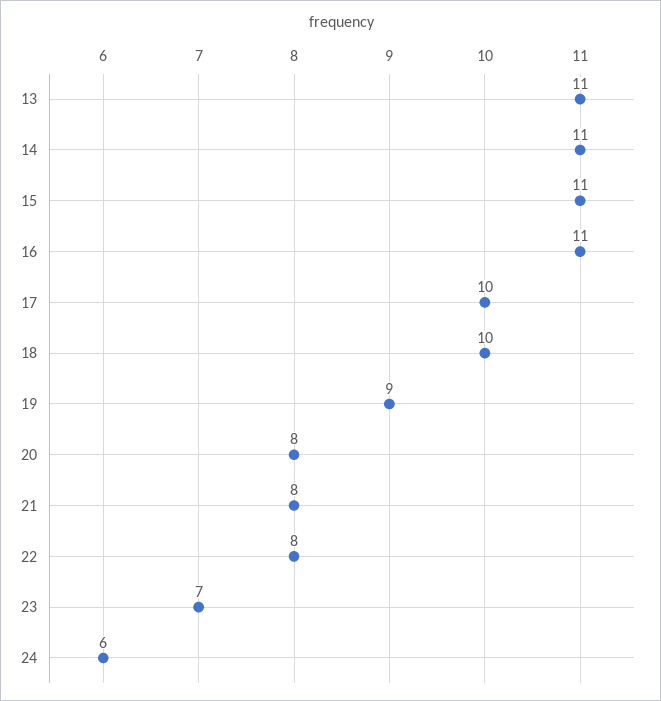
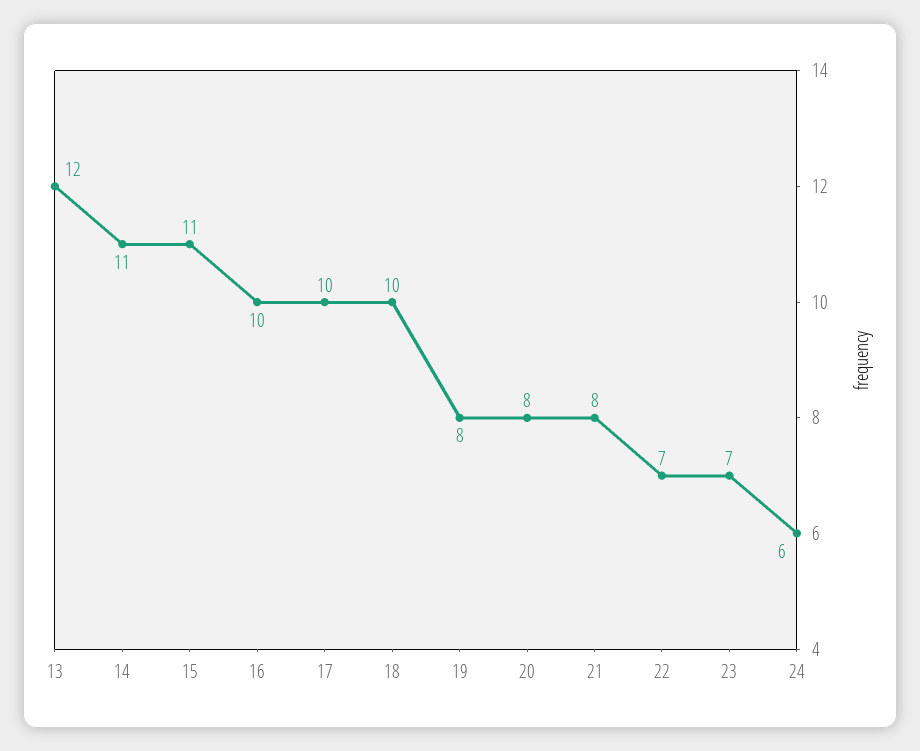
13: 11 -> 12
16: 11 -> 10
19: 9 -> 8
22: 8 -> 7

